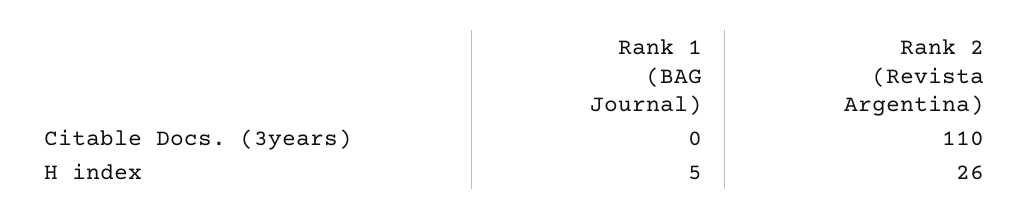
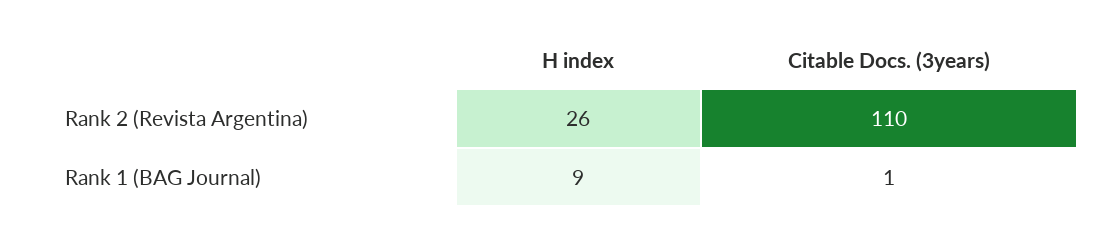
Rank 1 (BAG Journal), Citable Docs. (3years): 0 -> 1
Rank 1 (BAG Journal), H index: 5 -> 9

